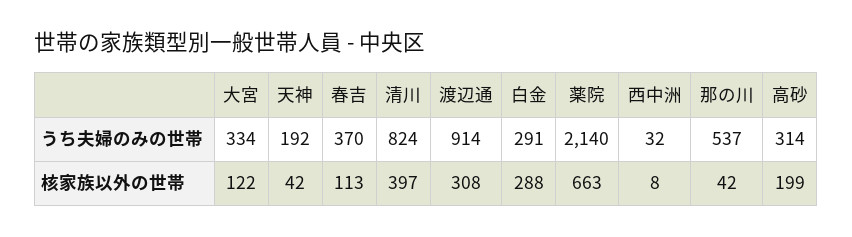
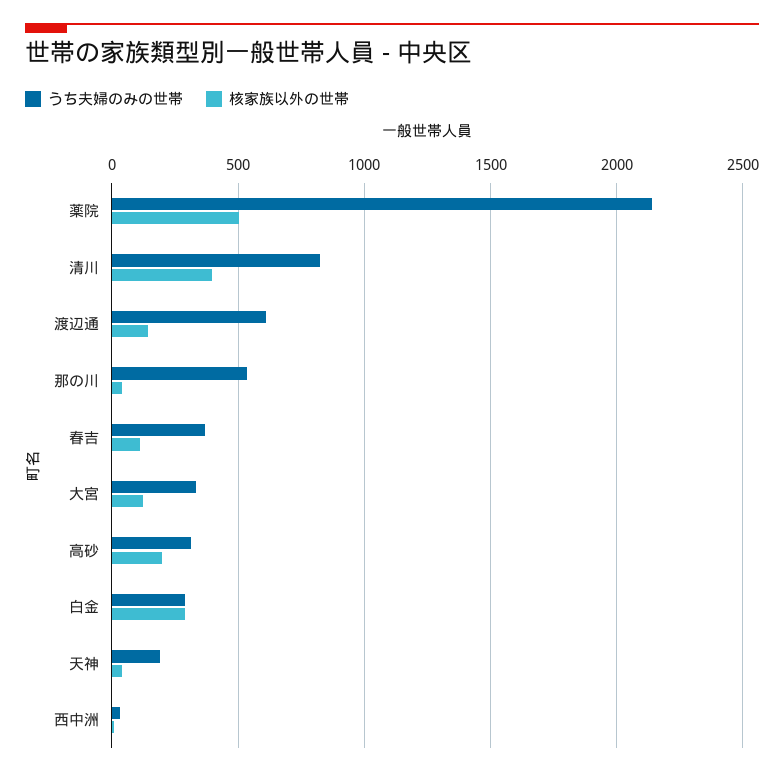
うち夫婦のみの世帯, 渡辺通: 914 -> 600
核家族以外の世帯, 渡辺通: 308 -> 150
核家族以外の世帯, 薬院: 663 -> 500

